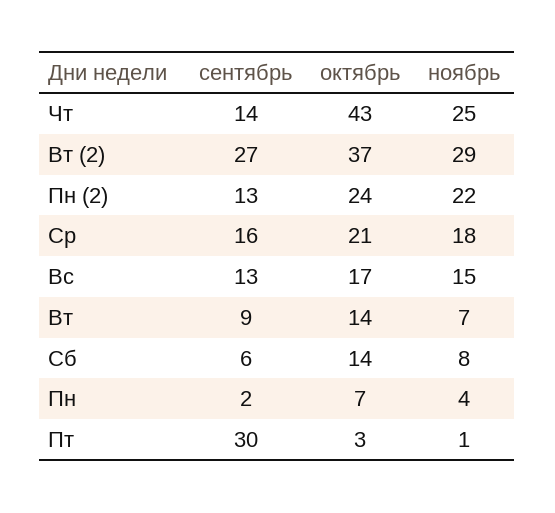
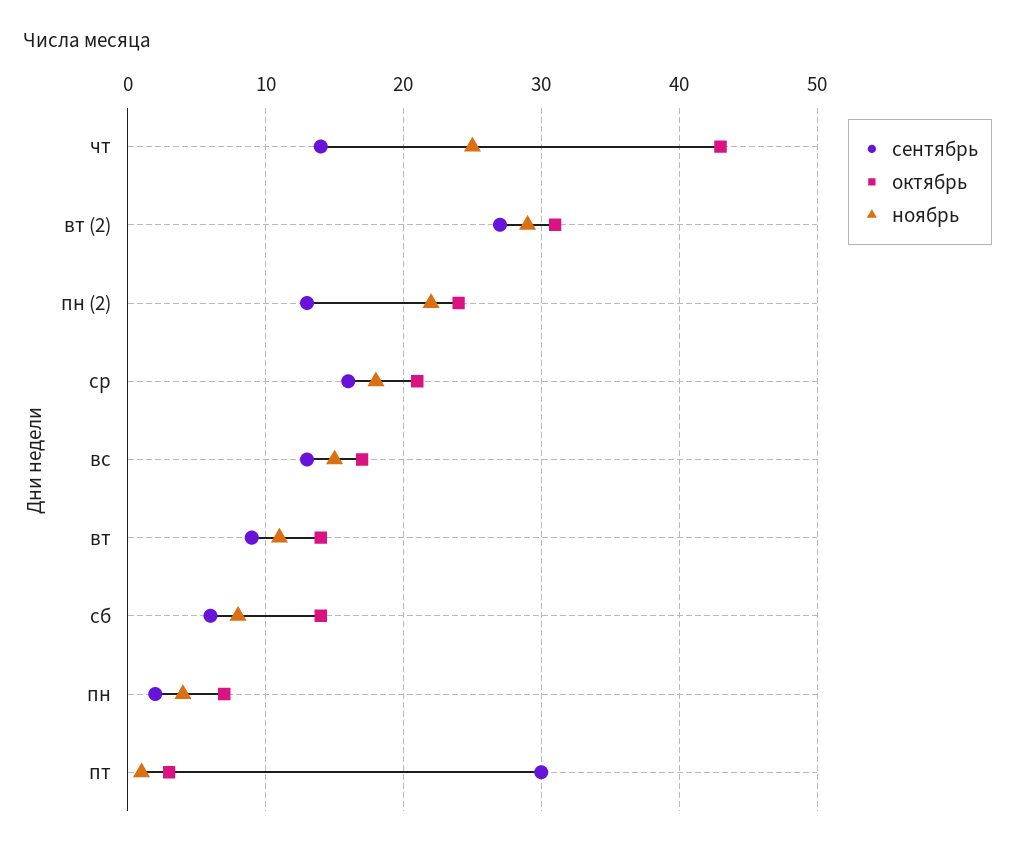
октябрь, Вт (2): 37 -> 31
ноябрь, Вт: 7 -> 11

